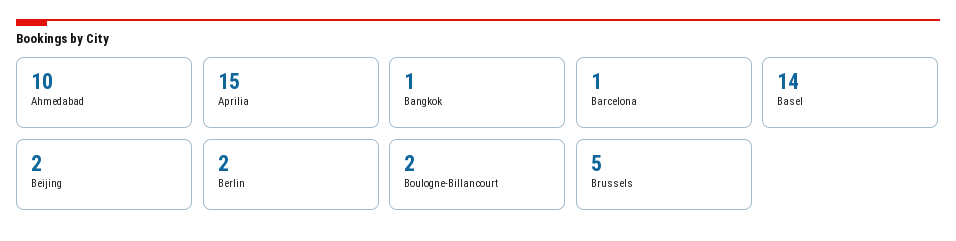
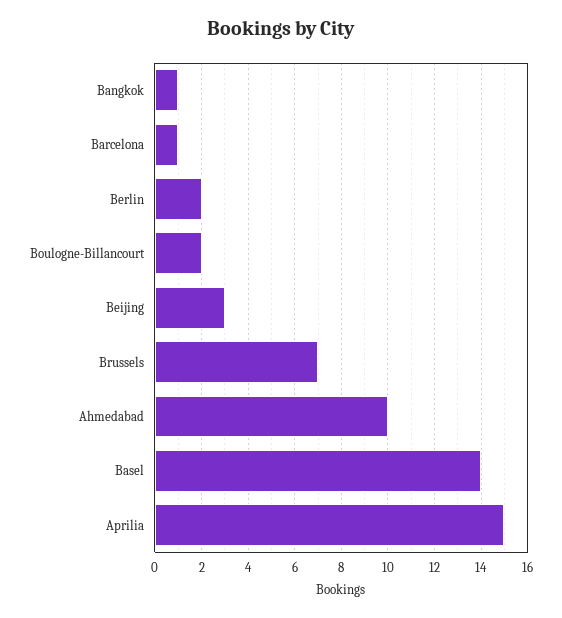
Beijing: 2 -> 3
Brussels: 5 -> 7

